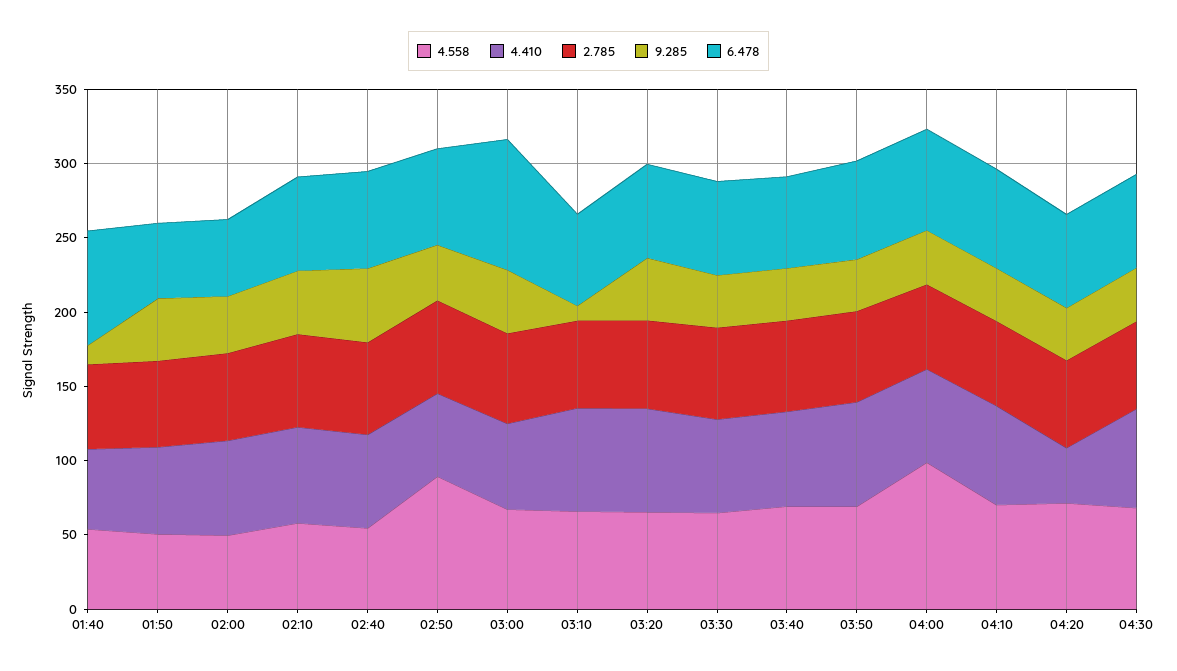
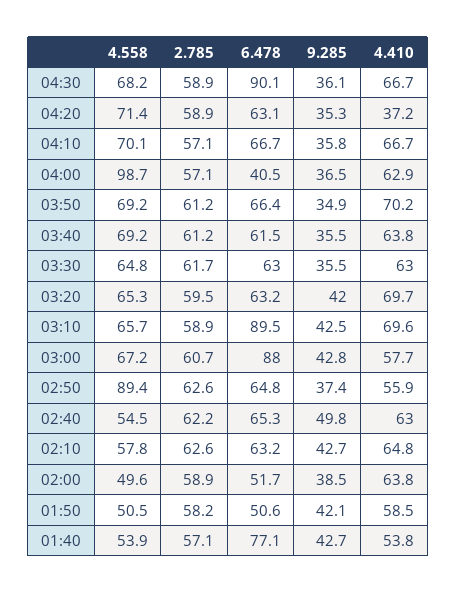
9.285, 01:40: 10 -> 42.7
9.285, 03:10: 10 -> 42.5
6.478, 03:10: 60 -> 89.5
6.478, 04:00: 70 -> 40.5
6.478, 04:30: 60 -> 90.1

